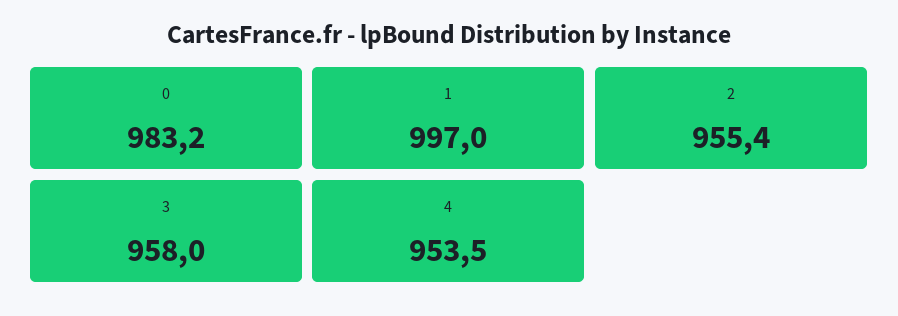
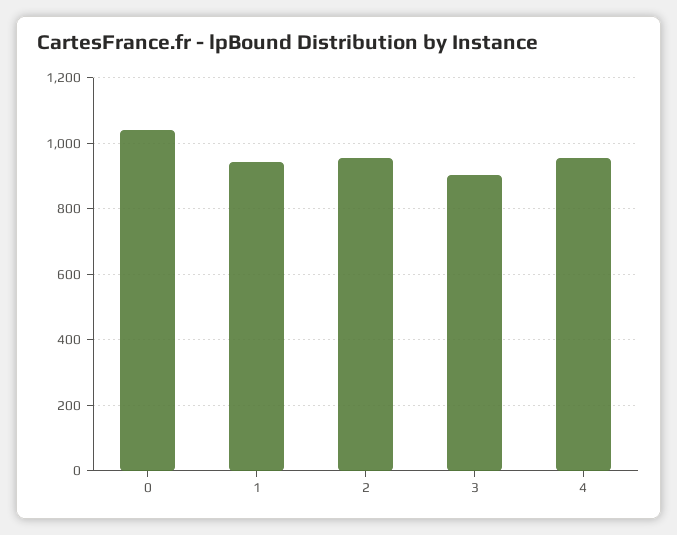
0: 983.2 -> 1040
1: 997 -> 940
3: 958 -> 900

